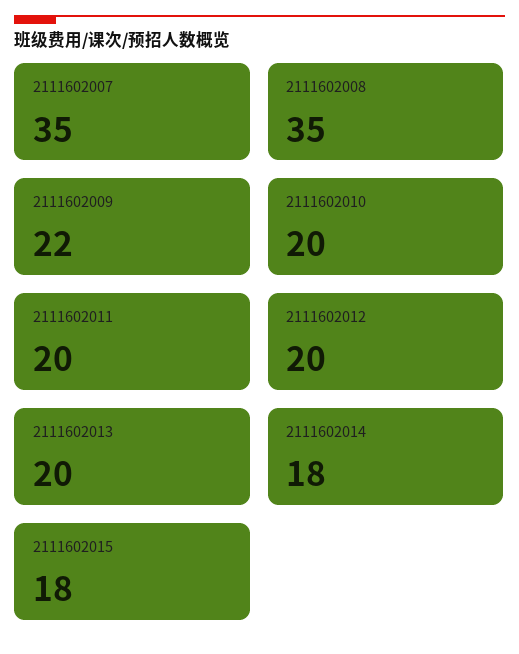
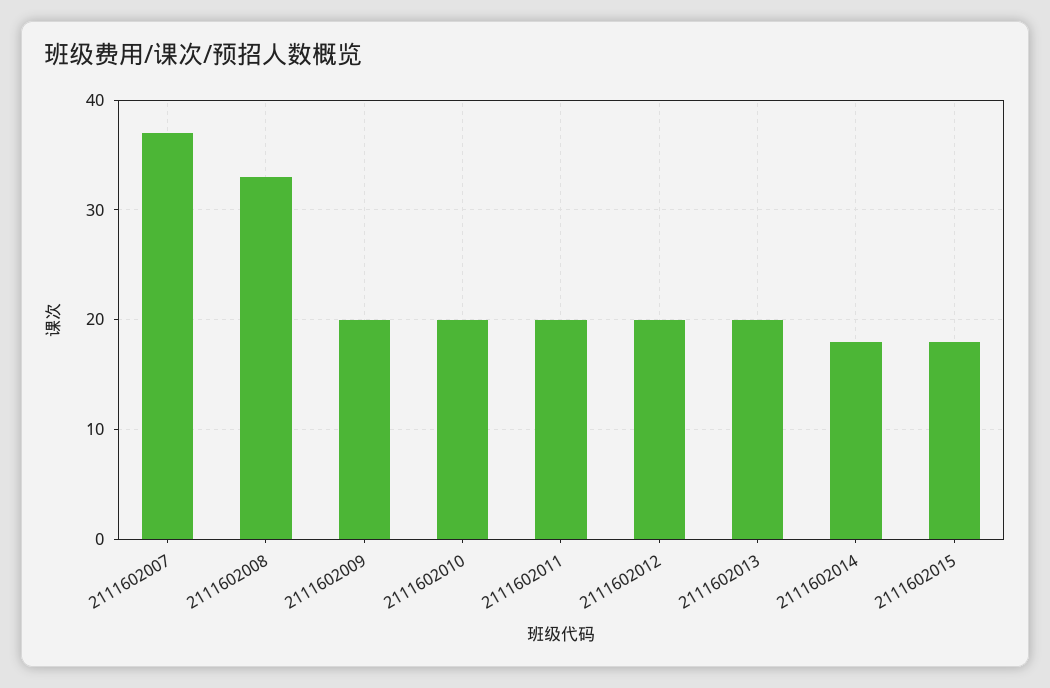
2111602007: 35 -> 37
2111602008: 35 -> 33
2111602009: 22 -> 20

